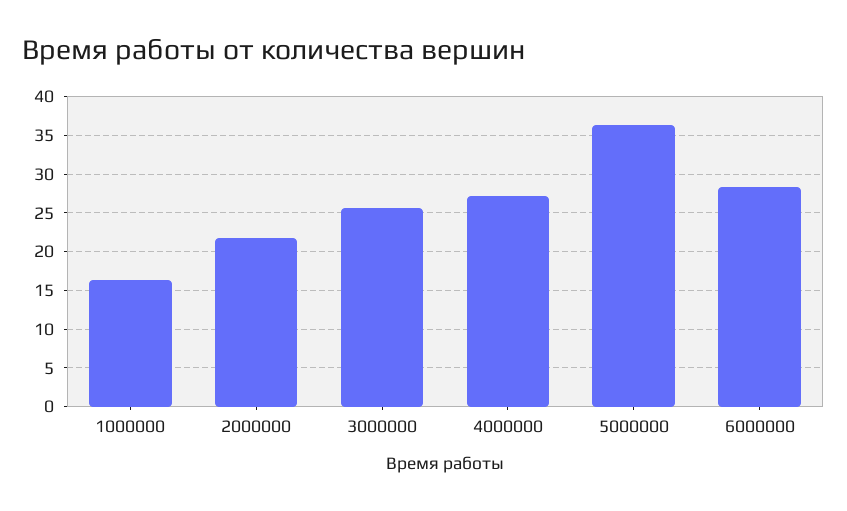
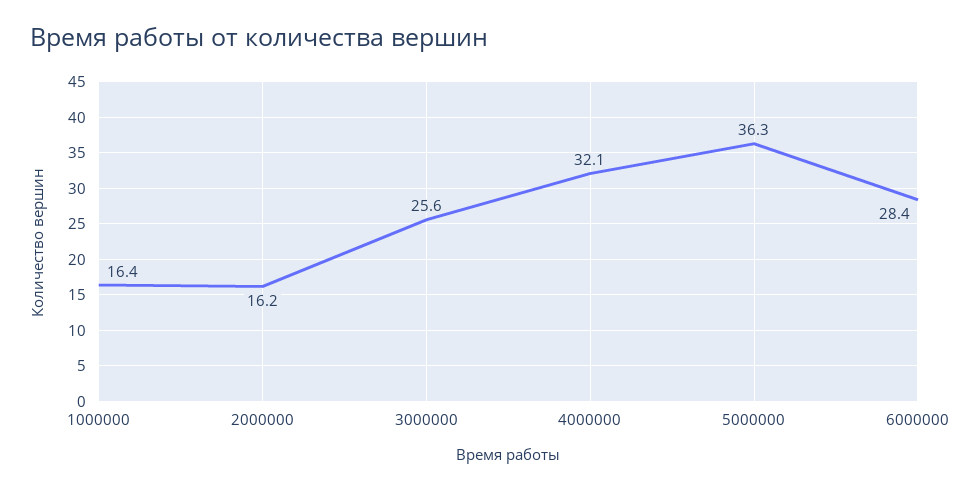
2000000: 22 -> 16.2
4000000: 27 -> 32.1

